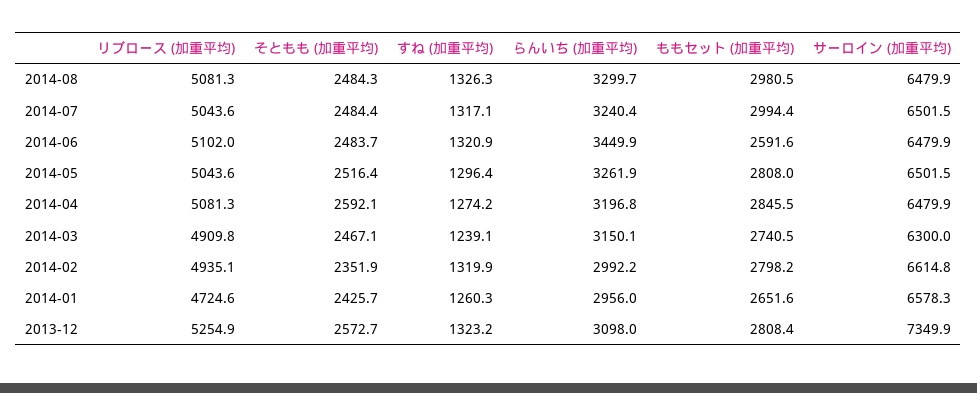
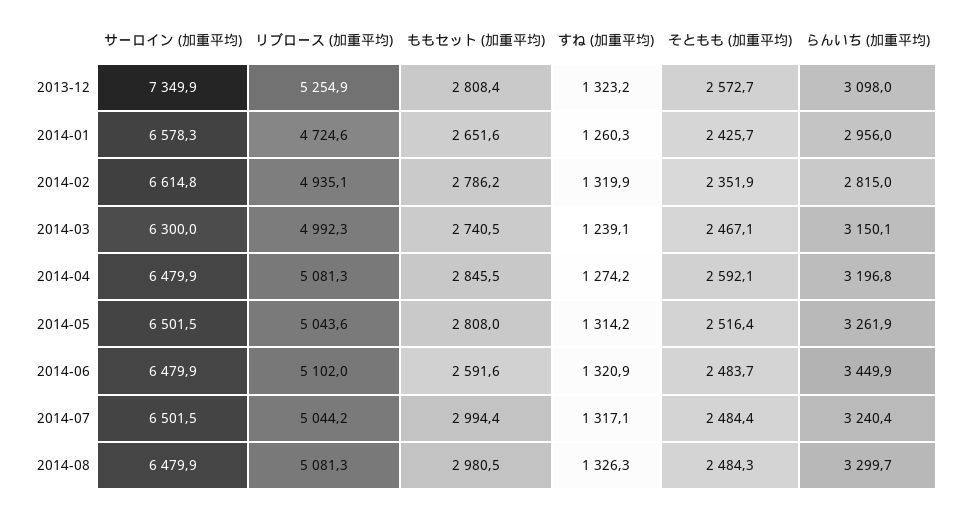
リブロース (加重平均), 2014-07: 5043.6 -> 5044.2
すね (加重平均), 2014-05: 1296.4 -> 1314.2
リブロース (加重平均), 2014-03: 4909.8 -> 4992.3
らんいち (加重平均), 2014-02: 2992.2 -> 2815
ももセット (加重平均), 2014-02: 2798.2 -> 2786.2

